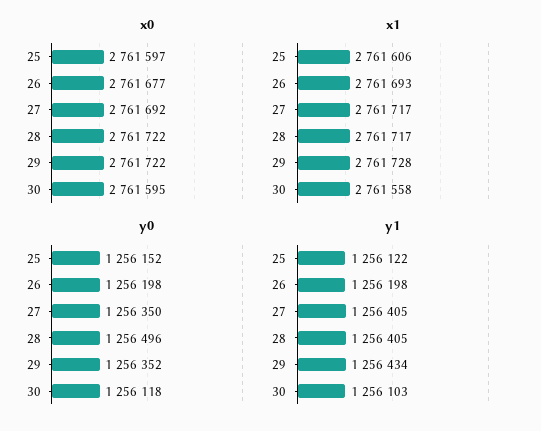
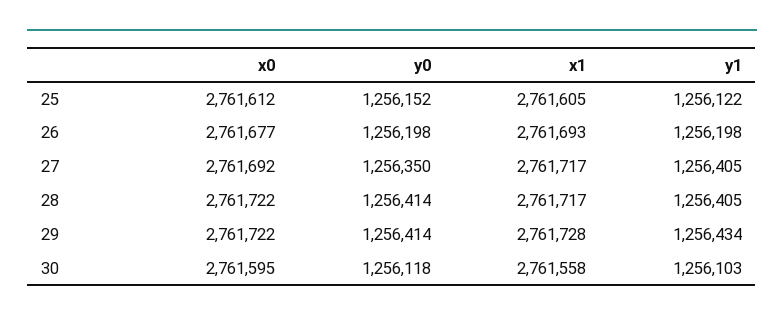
x0, 25: 2761597 -> 2761612
x1, 25: 2761606 -> 2761605
y0, 28: 1256496 -> 1256414
y0, 29: 1256352 -> 1256414

